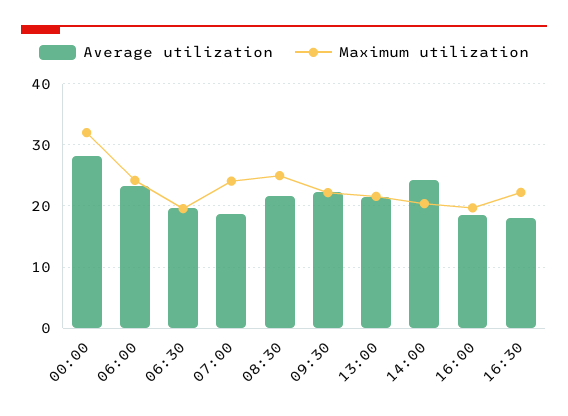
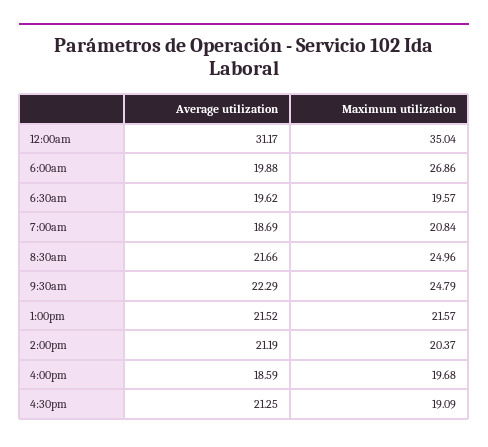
Average utilization, 00:00: 28 -> 31.17
Maximum utilization, 00:00: 32 -> 35.04
Average utilization, 06:00: 23 -> 19.88
Maximum utilization, 06:00: 24 -> 26.86
Maximum utilization, 07:00: 24 -> 20.84
Maximum utilization, 09:30: 22 -> 24.79
Average utilization, 14:00: 24 -> 21.19
Average utilization, 16:30: 18 -> 21.25
Maximum utilization, 16:30: 22 -> 19.09

